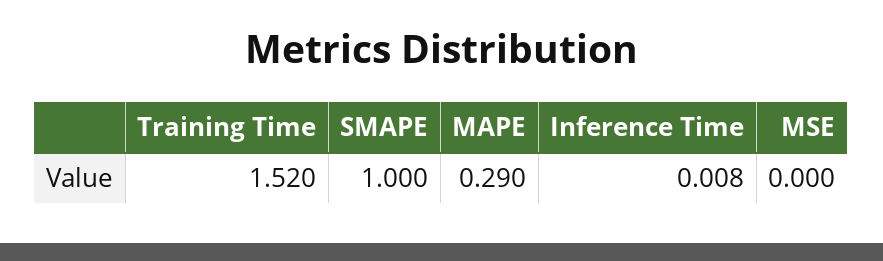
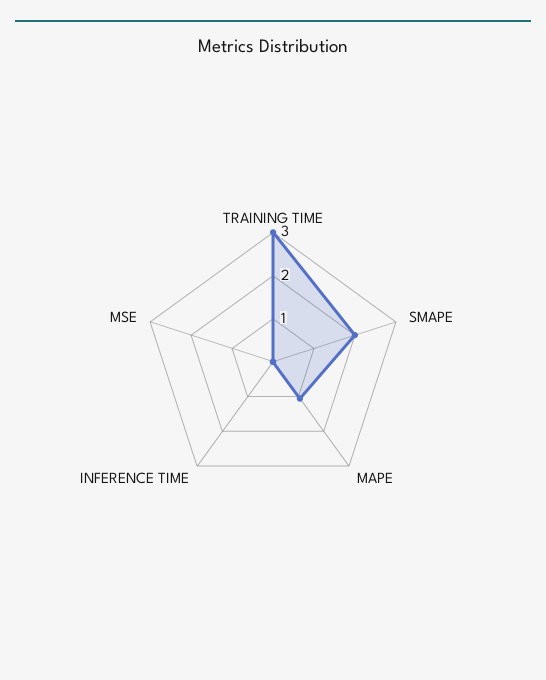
Training Time: 1.52 -> 3
SMAPE: 1 -> 2
MAPE: 0.29 -> 1

